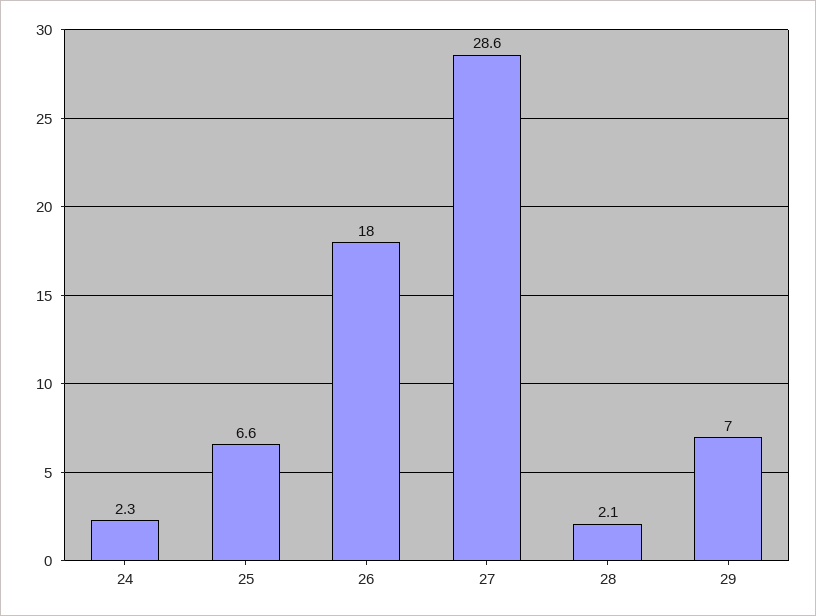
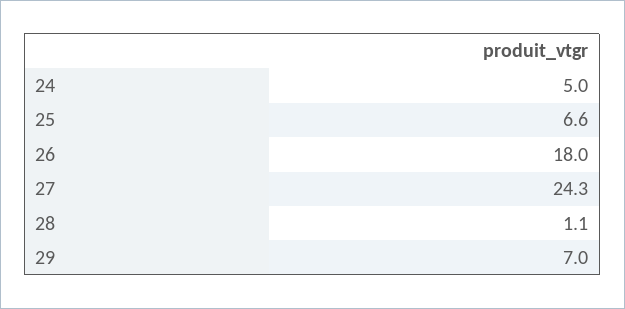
24: 2.3 -> 5
27: 28.6 -> 24.3
28: 2.1 -> 1.1

